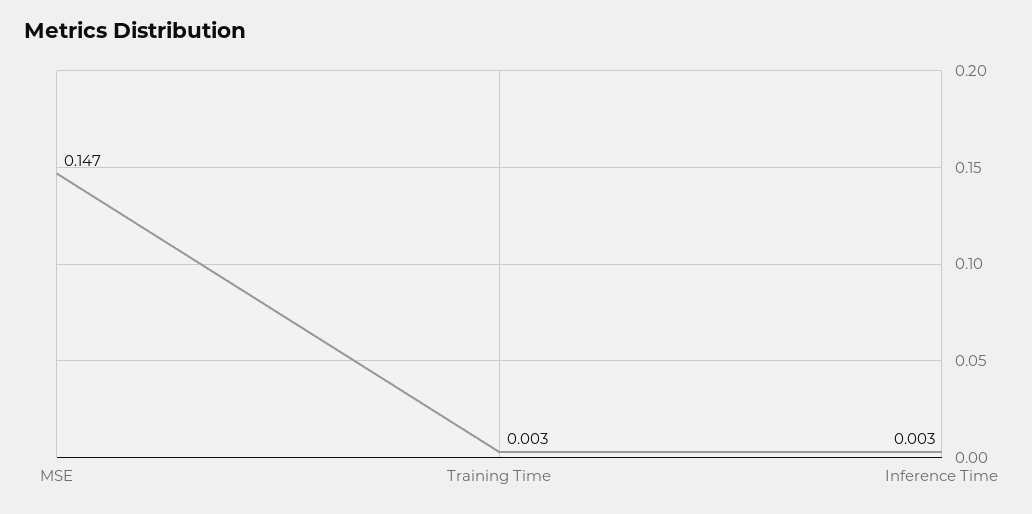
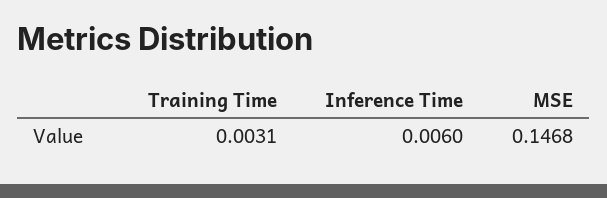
Inference Time: 0.003 -> 0.006

